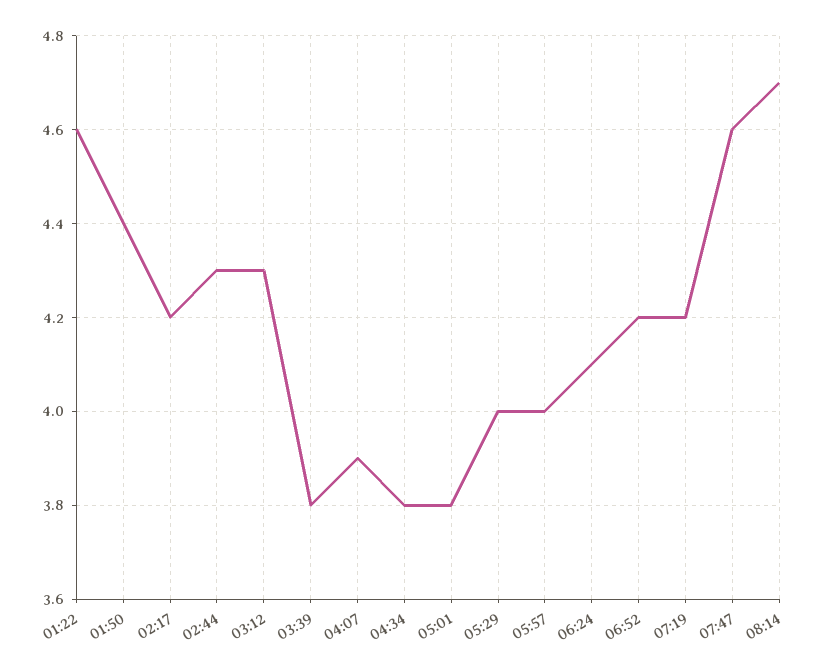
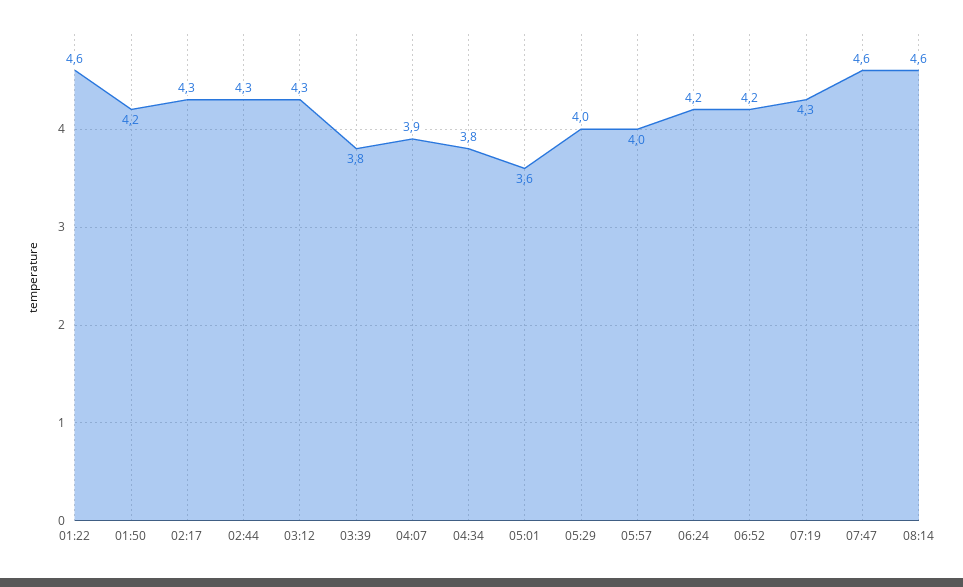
01:50: 4.4 -> 4.2
02:17: 4.2 -> 4.3
05:01: 3.8 -> 3.6
06:24: 4.1 -> 4.2
07:19: 4.2 -> 4.3
08:14: 4.7 -> 4.6

